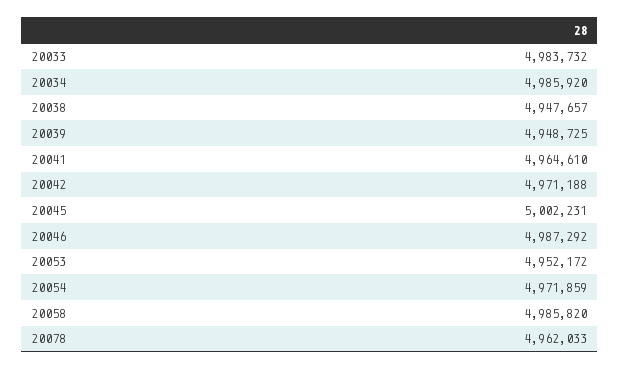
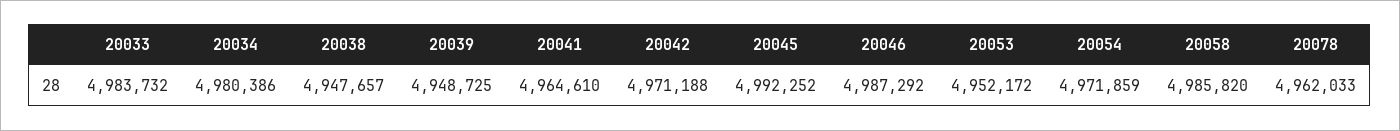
20034: 4985920 -> 4980386
20045: 5002231 -> 4992252

